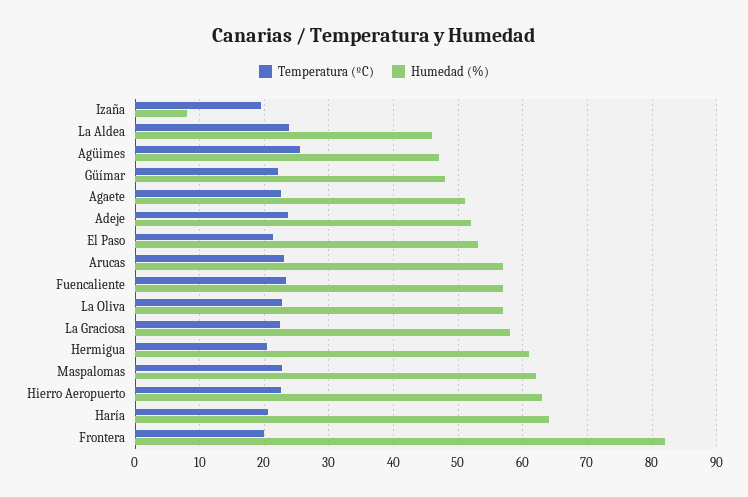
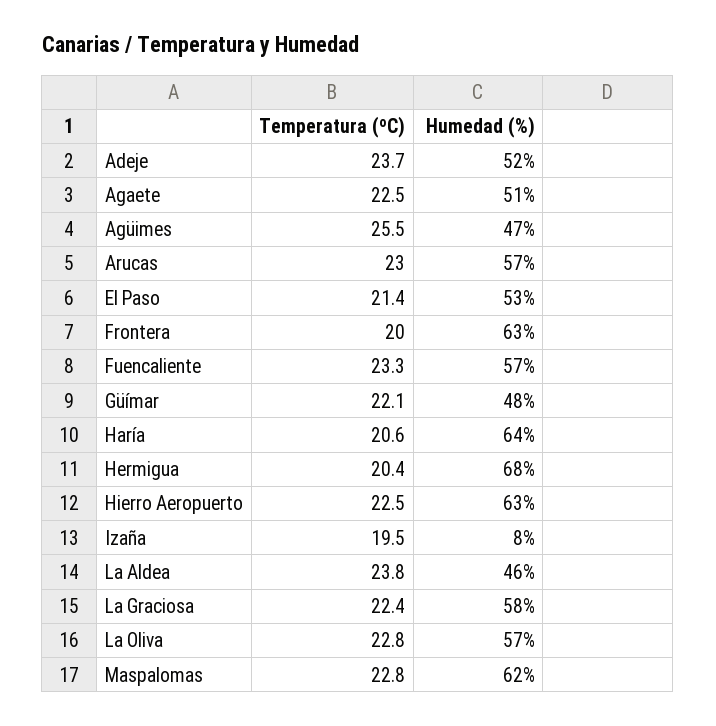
Humedad (%), Hermigua: 61 -> 68
Humedad (%), Frontera: 82 -> 63

